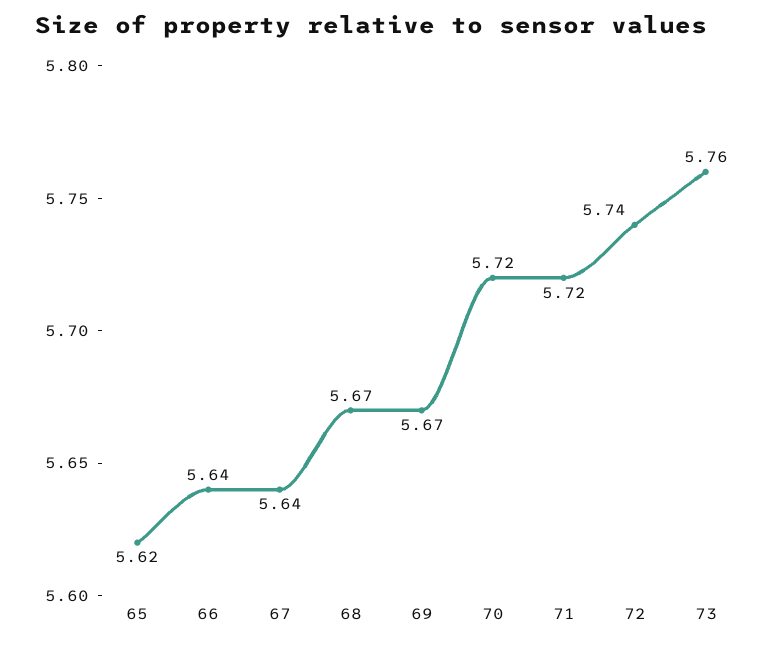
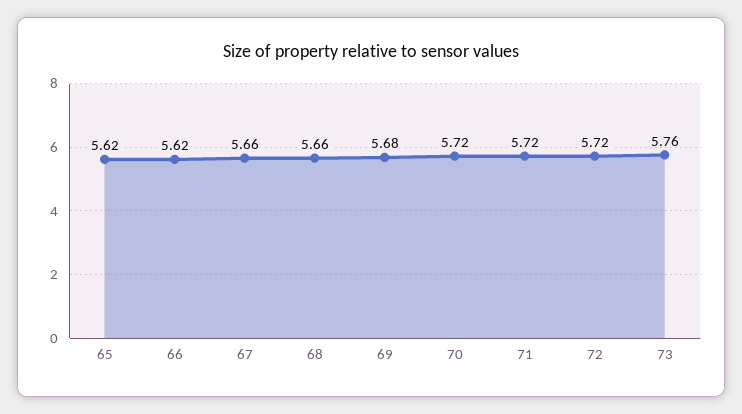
66: 5.64 -> 5.62
67: 5.64 -> 5.66
68: 5.67 -> 5.66
69: 5.67 -> 5.68
72: 5.74 -> 5.72

